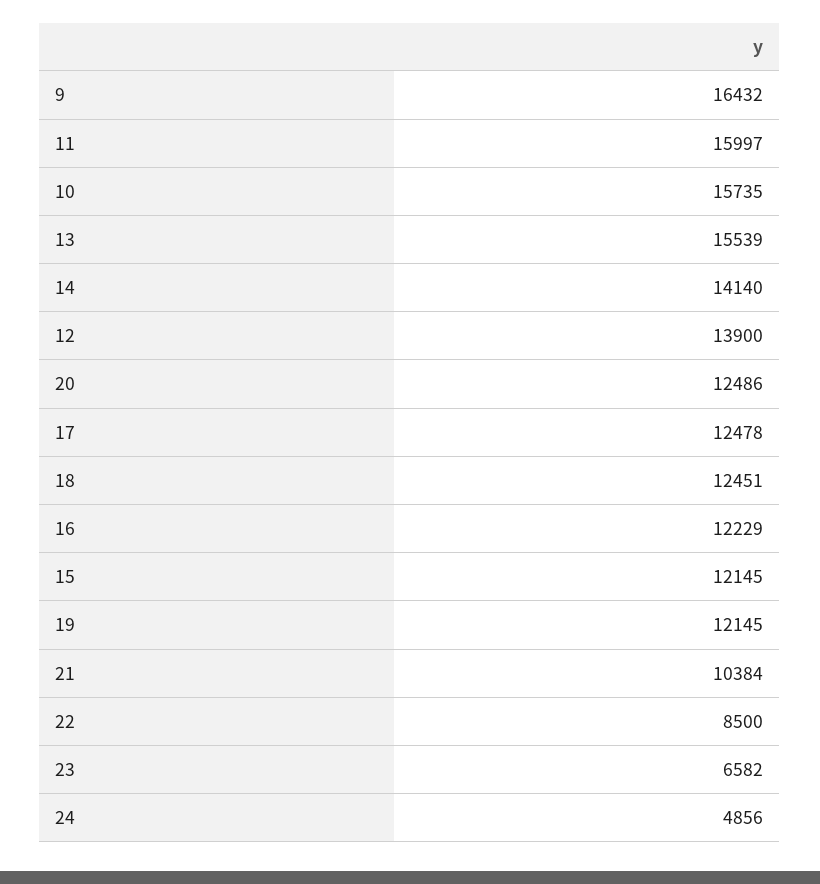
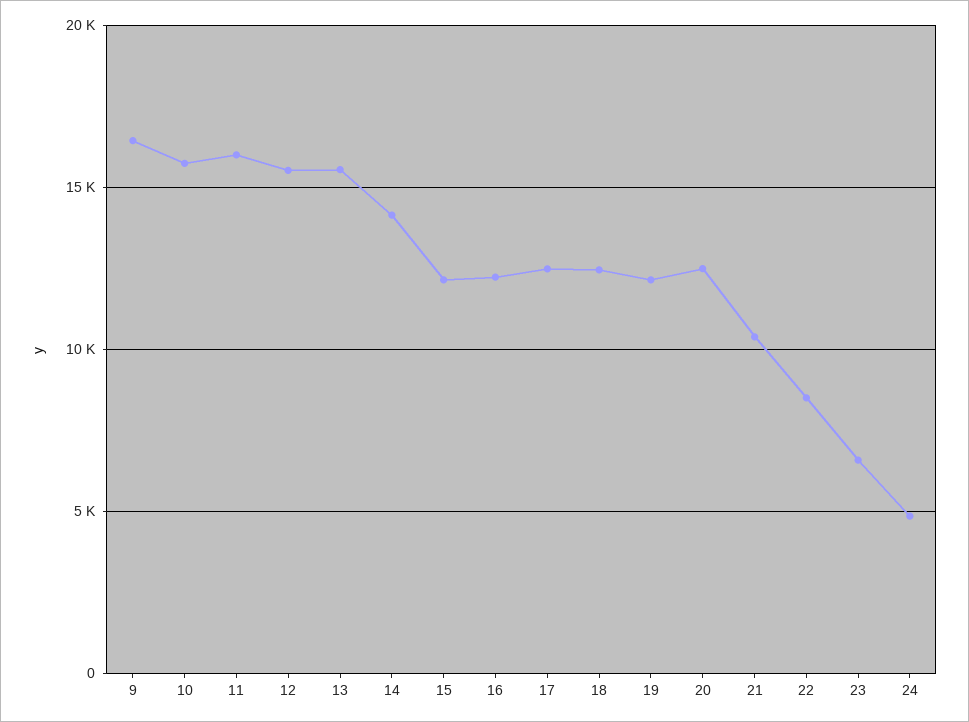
12: 13900 -> 15500

